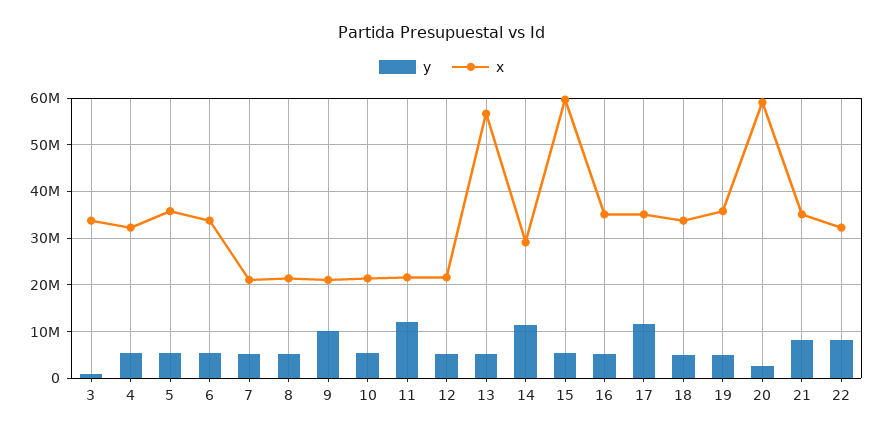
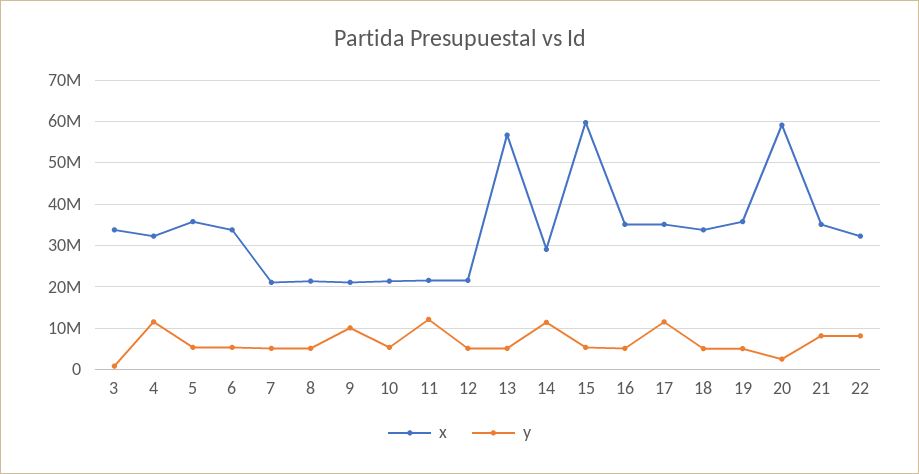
y, 4: 6000000 -> 12000000

